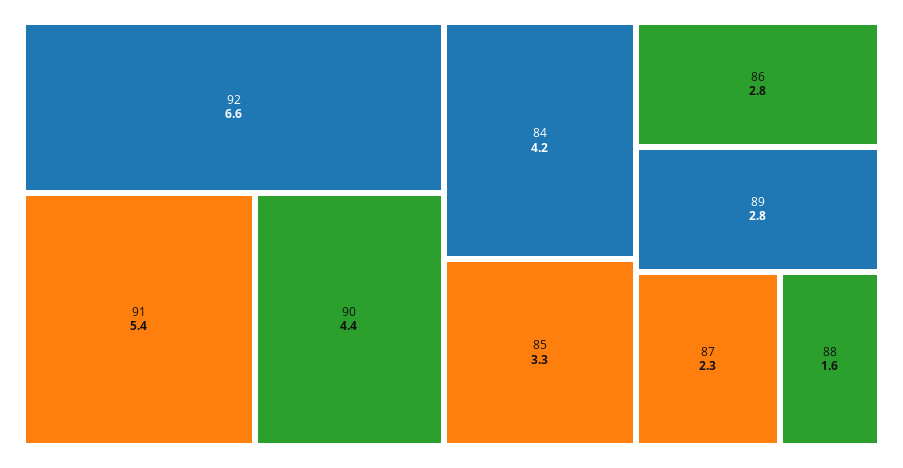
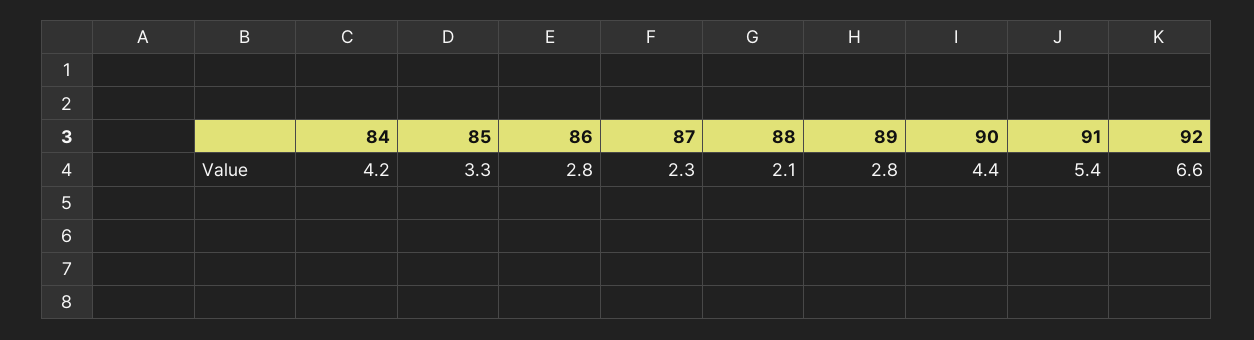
88: 1.6 -> 2.1

